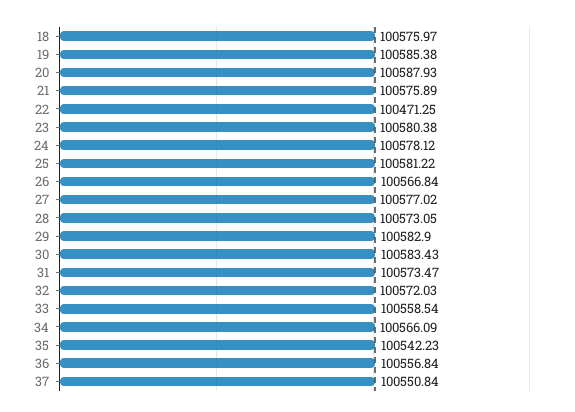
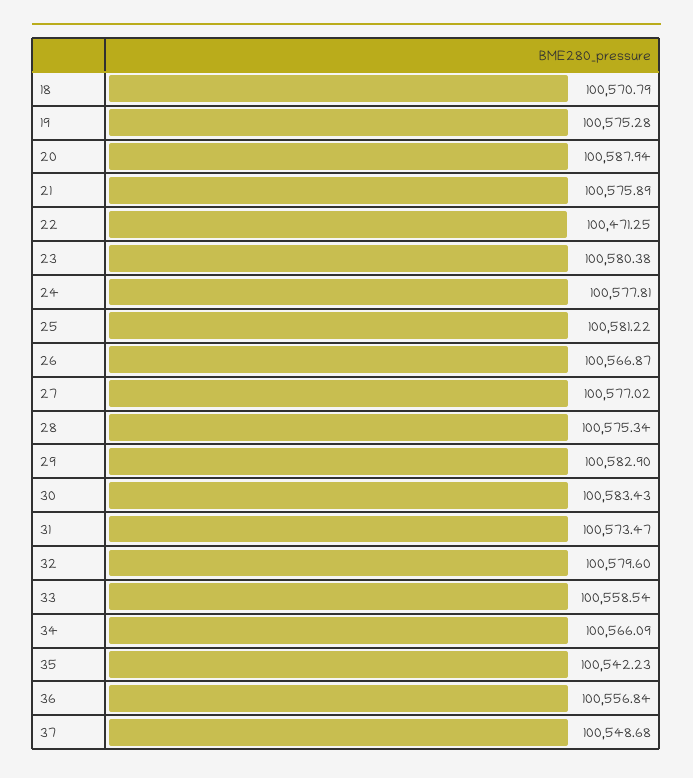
18: 100575.97 -> 100570.79
19: 100585.38 -> 100575.28
20: 100587.93 -> 100587.94
24: 100578.12 -> 100577.81
26: 100566.84 -> 100566.87
28: 100573.05 -> 100575.34
32: 100572.03 -> 100579.6
37: 100550.84 -> 100548.68

